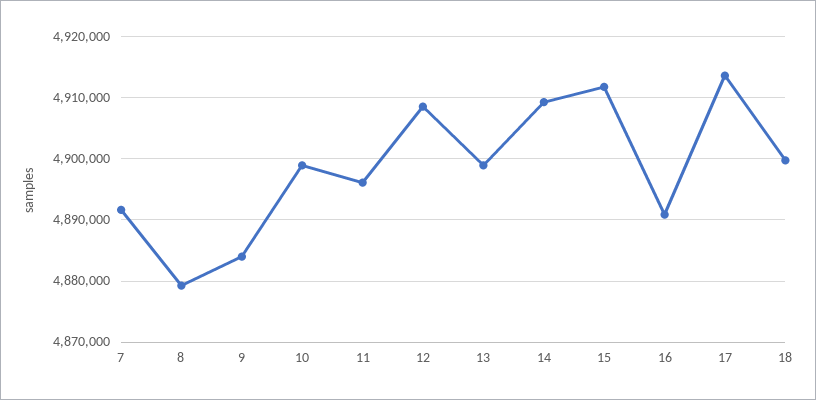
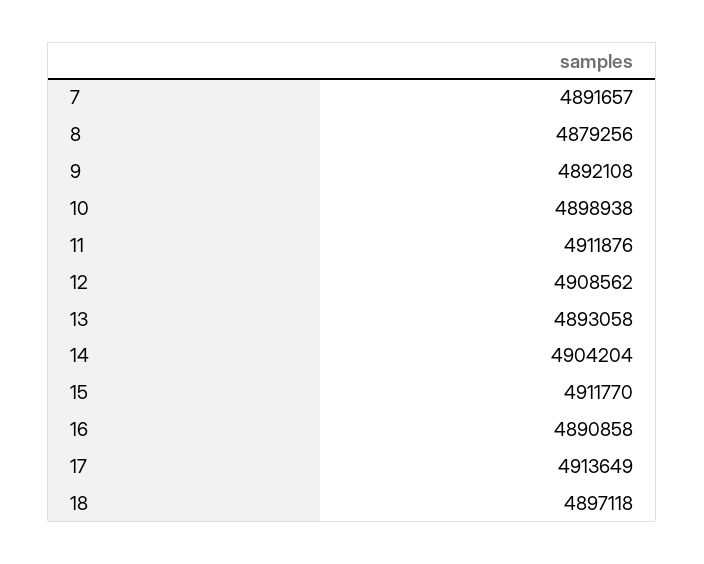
9: 4884000 -> 4892108
11: 4896000 -> 4911876
13: 4899000 -> 4893058
14: 4909000 -> 4904204
18: 4900000 -> 4897118

